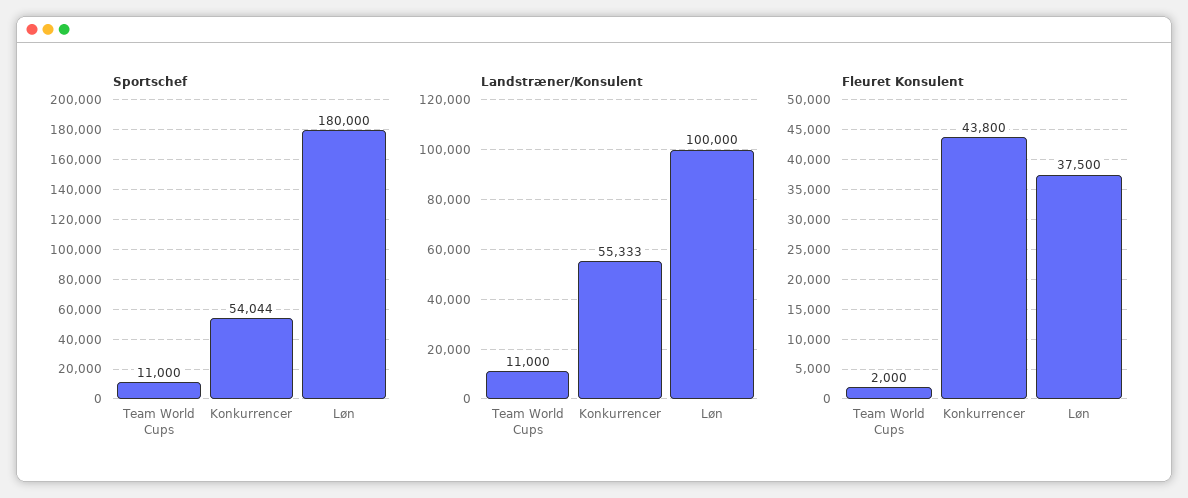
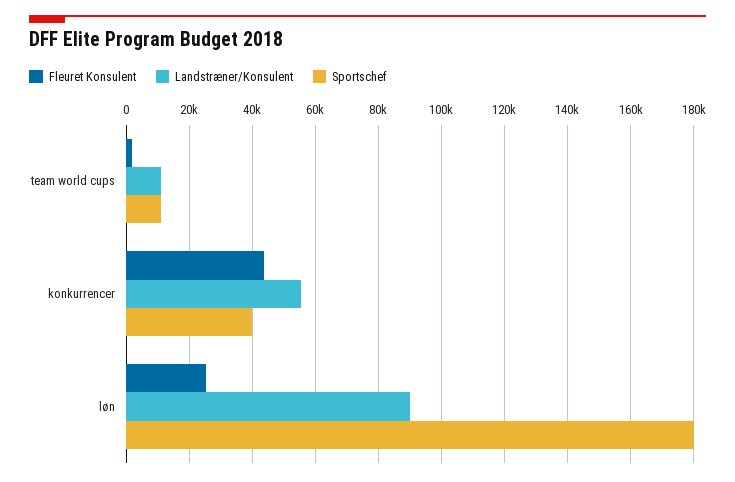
Sportschef, Konkurrencer: 54044 -> 40000
Landstræner/Konsulent, Løn: 100000 -> 90000
Fleuret Konsulent, Løn: 37500 -> 26000

